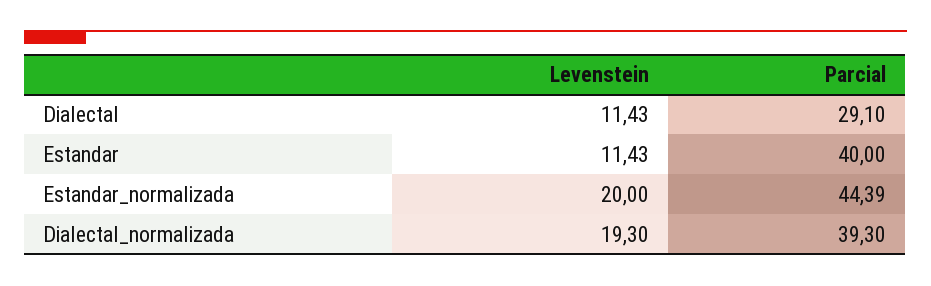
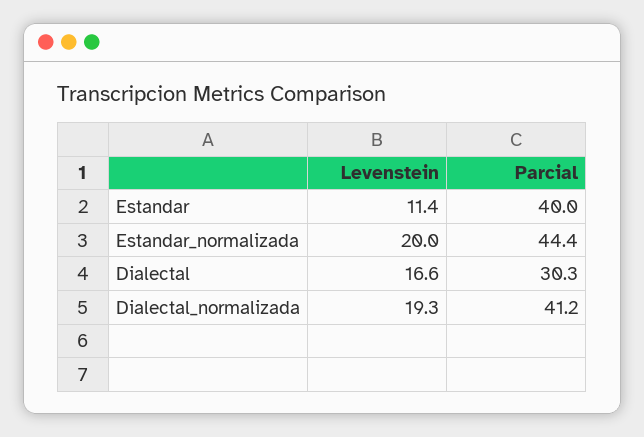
Levenstein, Dialectal: 11.43 -> 16.6
Parcial, Dialectal: 29.1 -> 30.3
Parcial, Dialectal_normalizada: 39.3 -> 41.2

